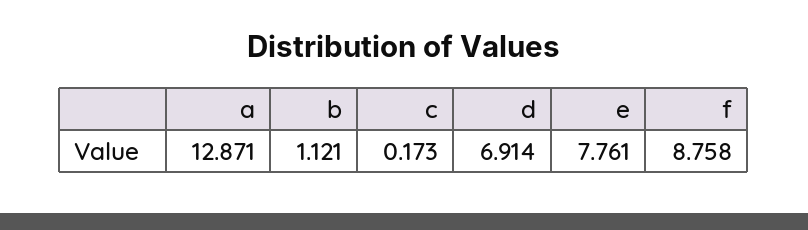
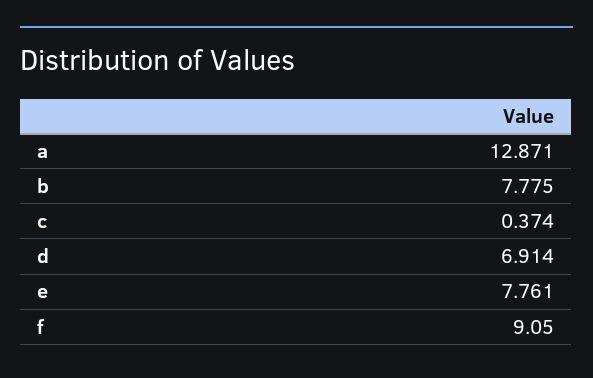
b: 1.121 -> 7.775
c: 0.173 -> 0.374
f: 8.758 -> 9.05

